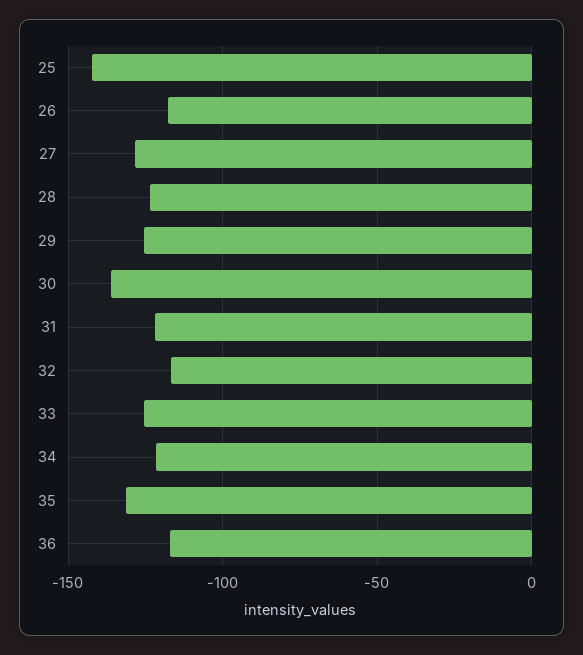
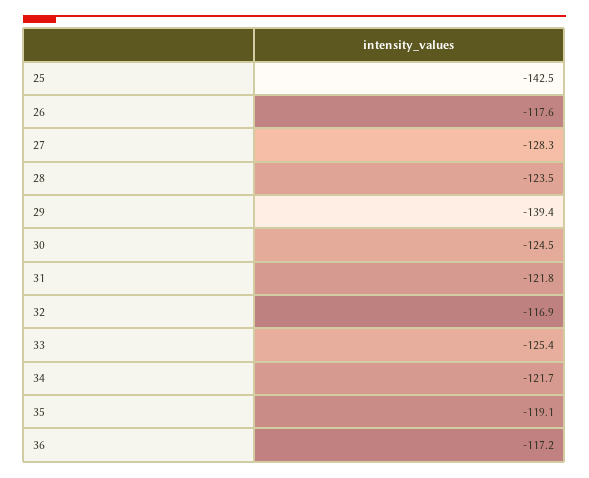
29: -125 -> -139.4
30: -135 -> -124.5
35: -130 -> -119.1

